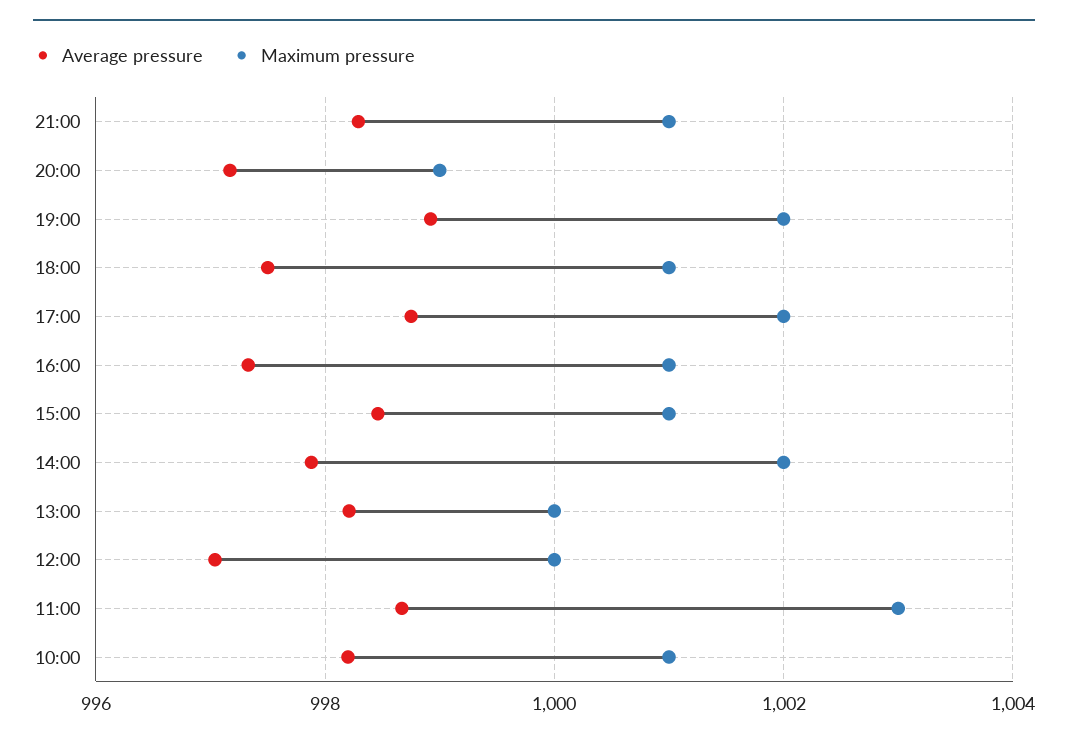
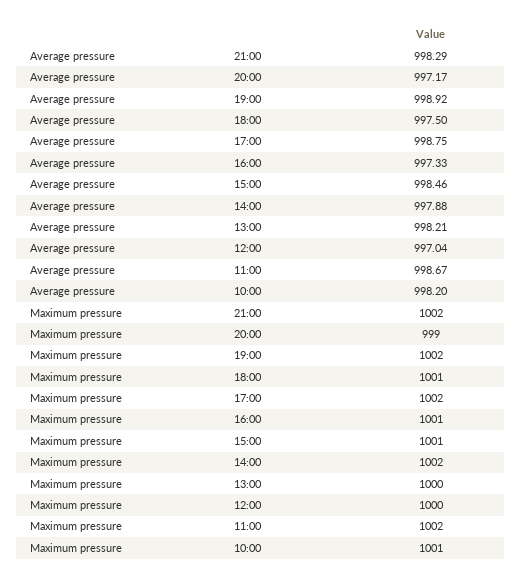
Maximum pressure, 21:00: 1001 -> 1002
Maximum pressure, 11:00: 1003 -> 1002

